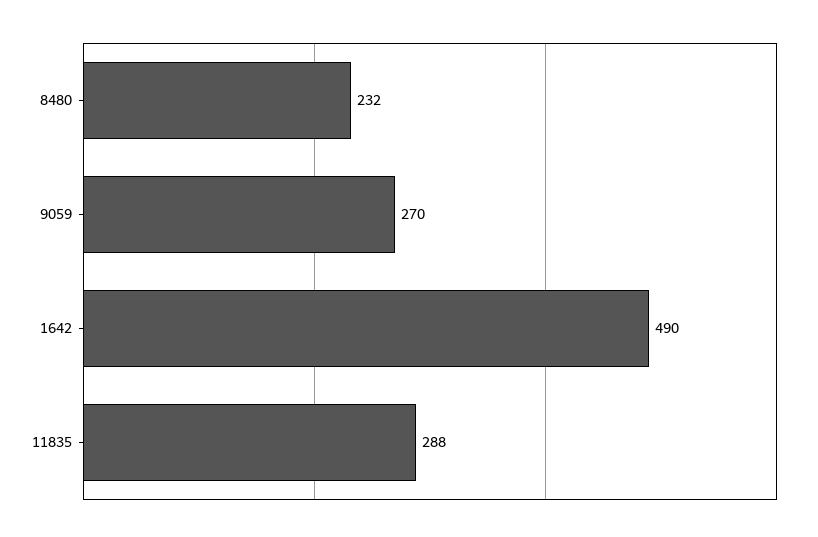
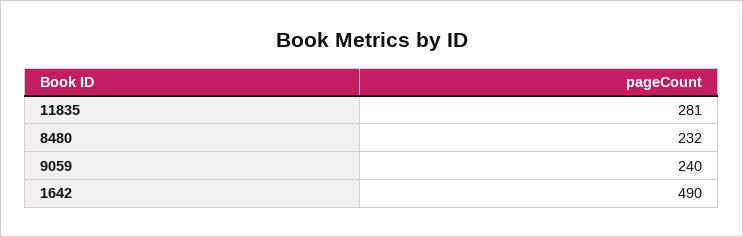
9059: 270 -> 240
11835: 288 -> 281

